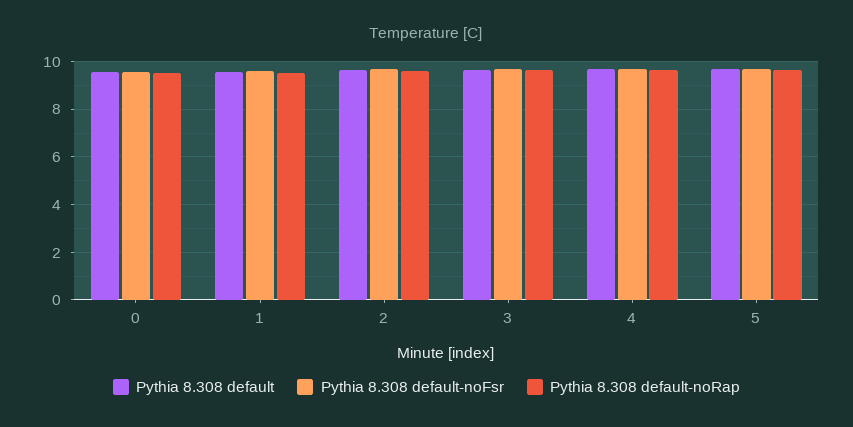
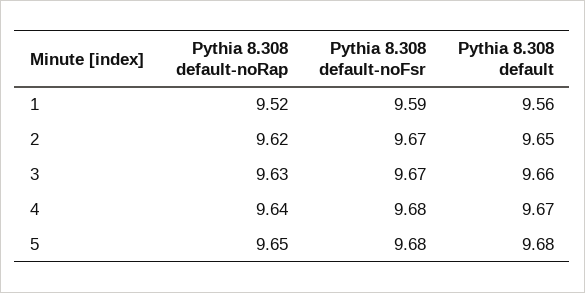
Pythia 8.308 default, 0: 9.5 -> none
Pythia 8.308 default-noFsr, 0: 9.5 -> none
Pythia 8.308 default-noRap, 0: 9.5 -> none

